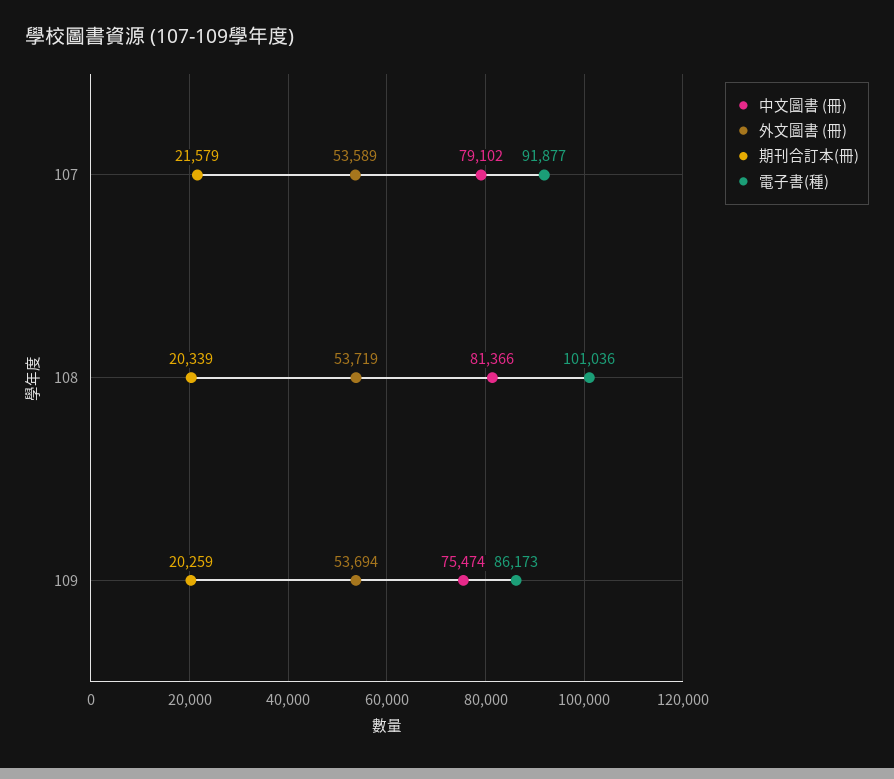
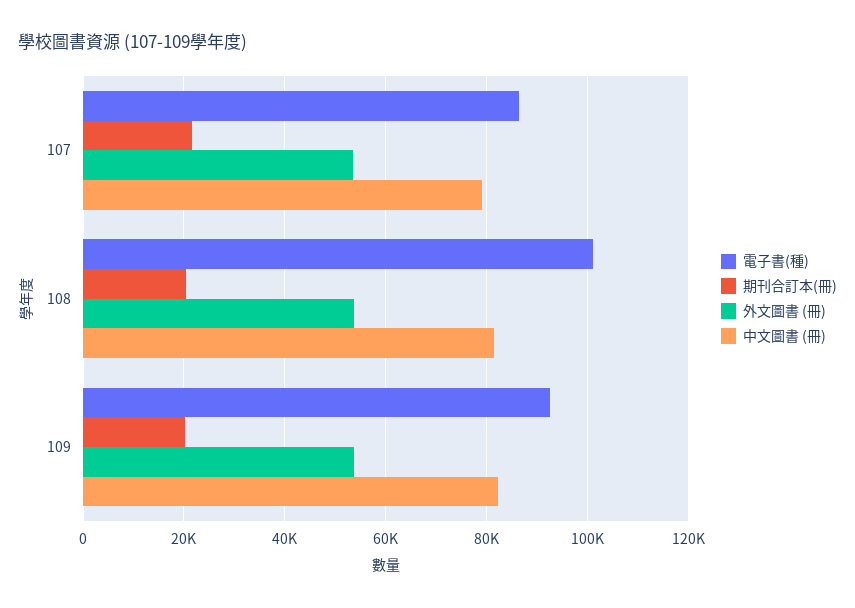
電子書(種), 107: 91877 -> 86000
中文圖書 (冊), 109: 75474 -> 82000
電子書(種), 109: 86173 -> 92000

